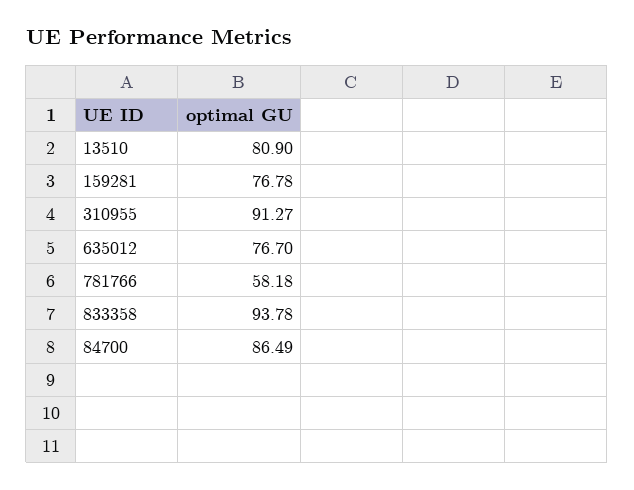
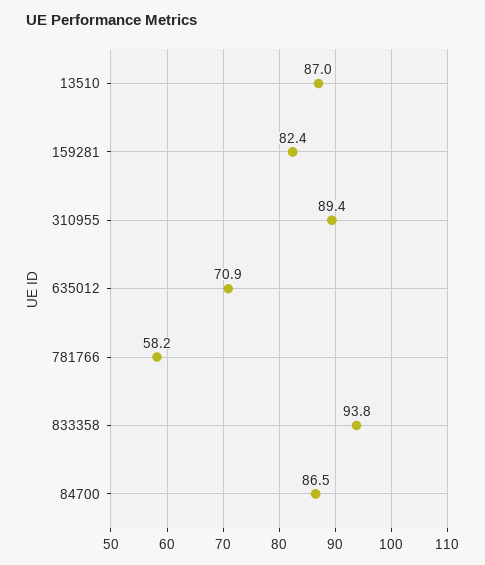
13510: 80.9 -> 87
159281: 76.78 -> 82.4
310955: 91.27 -> 89.4
635012: 76.7 -> 70.9

